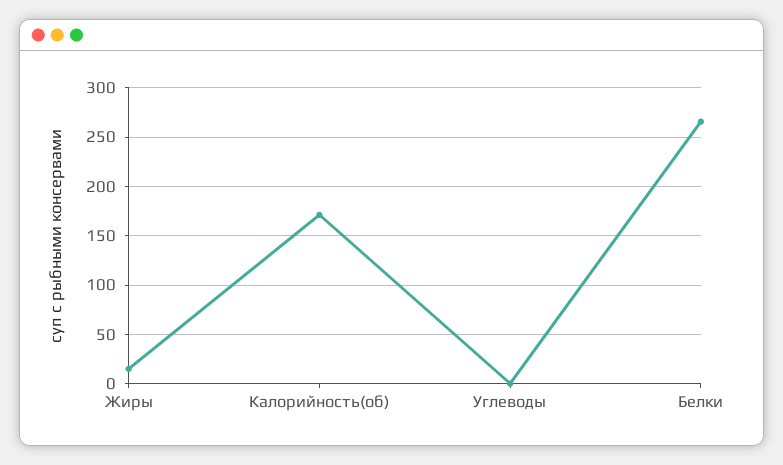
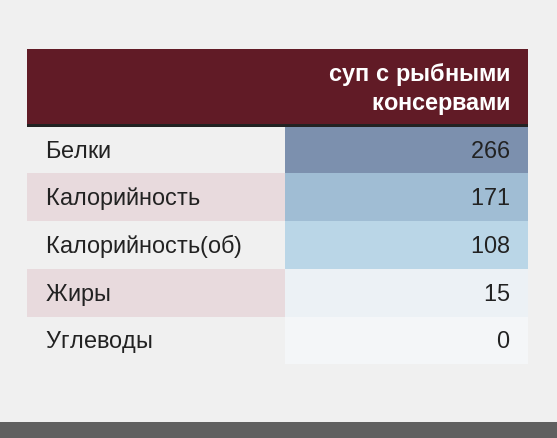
Калорийность(об): 170 -> 108
Калорийность: none -> 171

